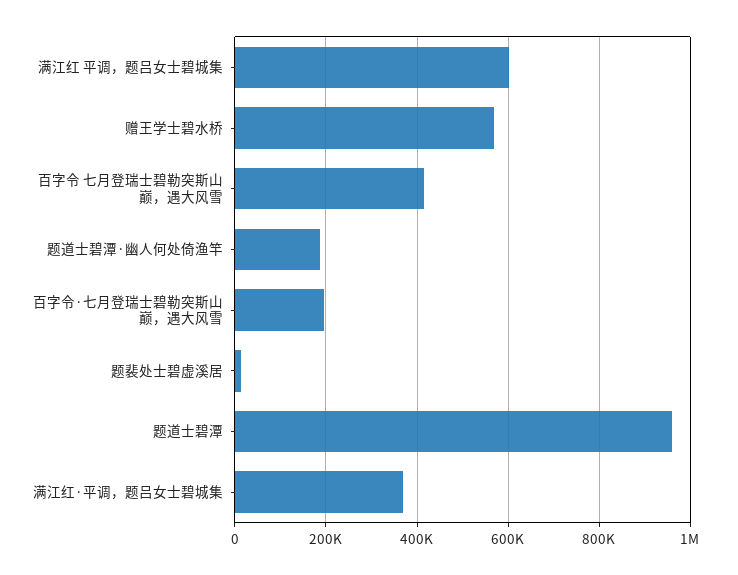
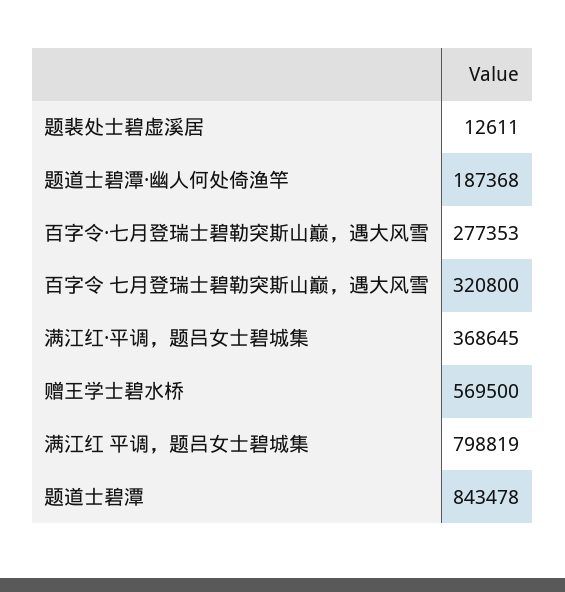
满江红 平调，题吕女士碧城集: 600000 -> 798819
百字令 七月登瑞士碧勒突斯山巅，遇大风雪: 420000 -> 320800
百字令·七月登瑞士碧勒突斯山巅，遇大风雪: 200000 -> 277353
题道士碧潭: 960000 -> 843478

